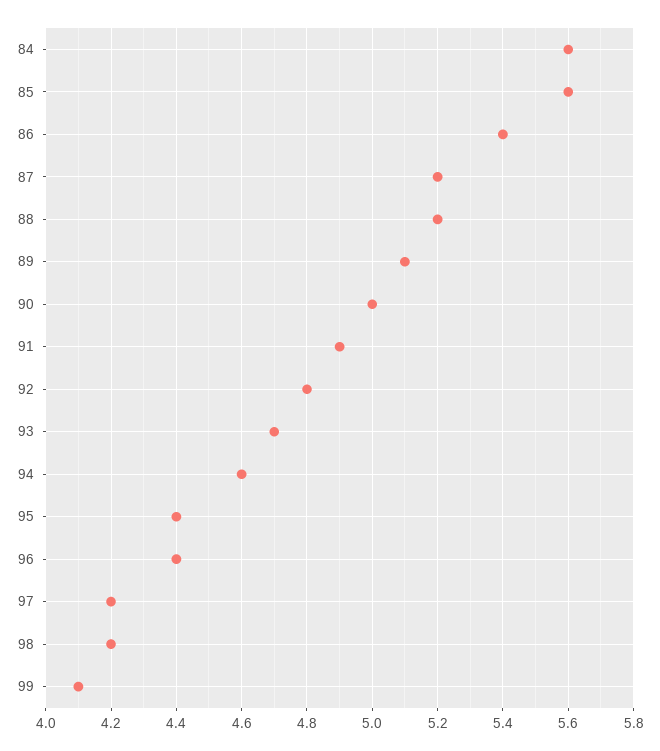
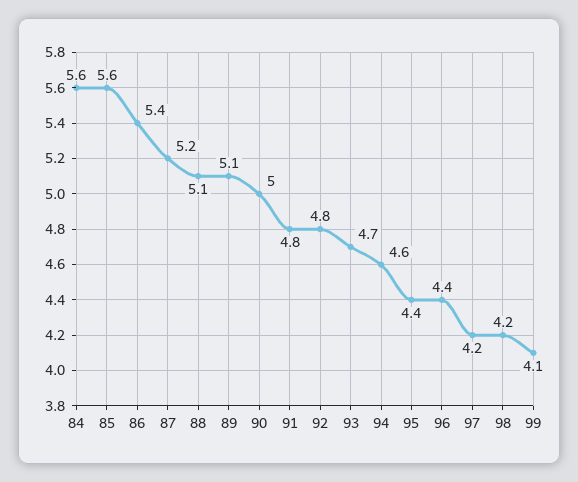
88: 5.2 -> 5.1
91: 4.9 -> 4.8

